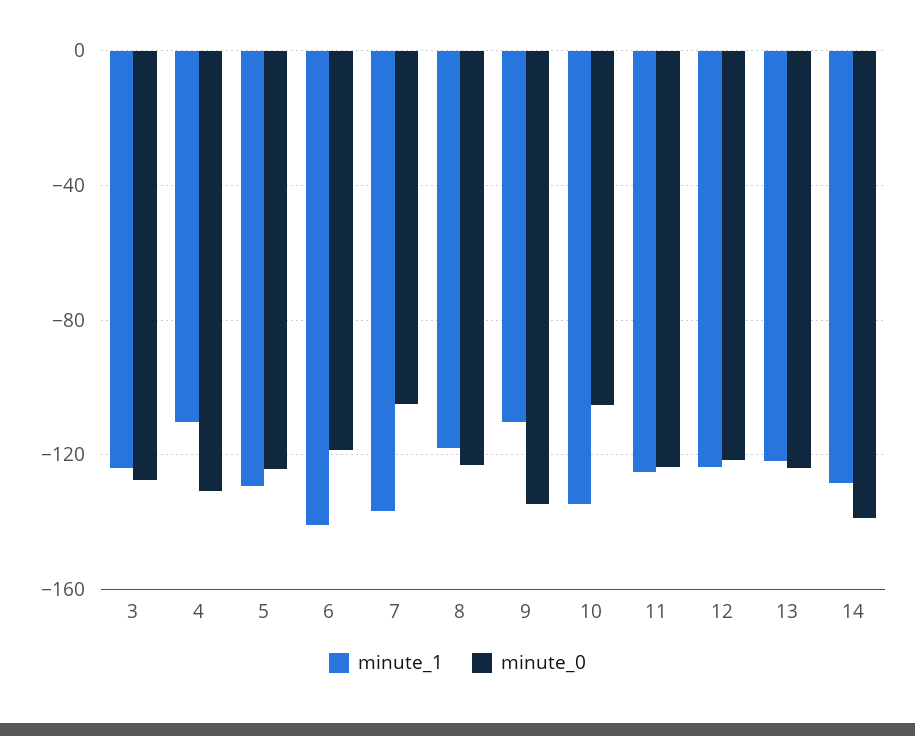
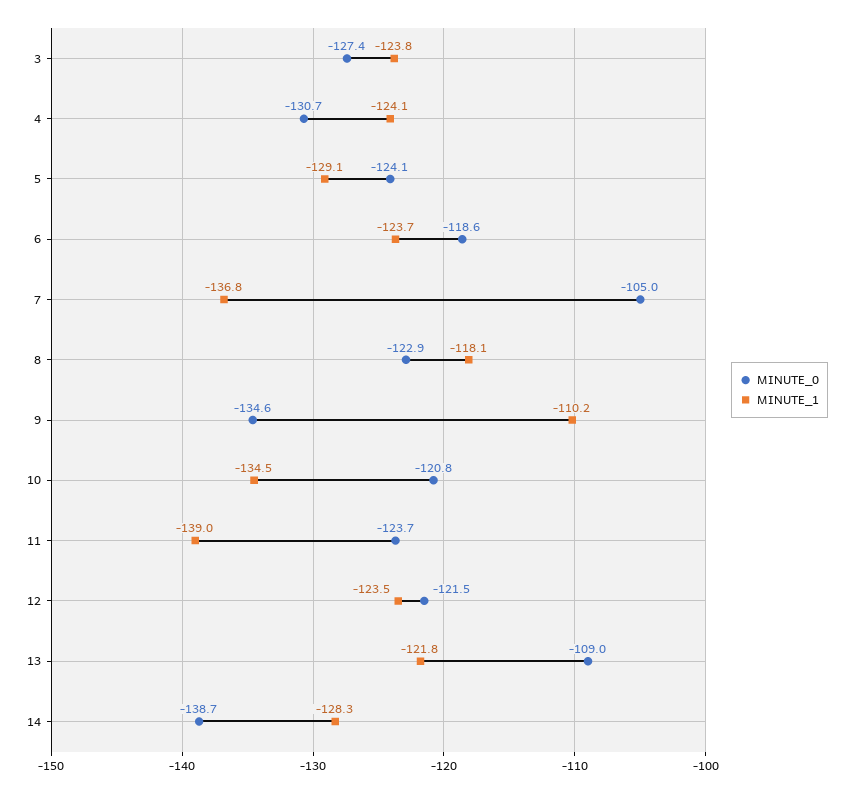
minute_1, 4: -110 -> -124.1
minute_1, 6: -140 -> -123.7
minute_0, 10: -105 -> -120.8
minute_1, 11: -125 -> -139
minute_0, 13: -125 -> -109

